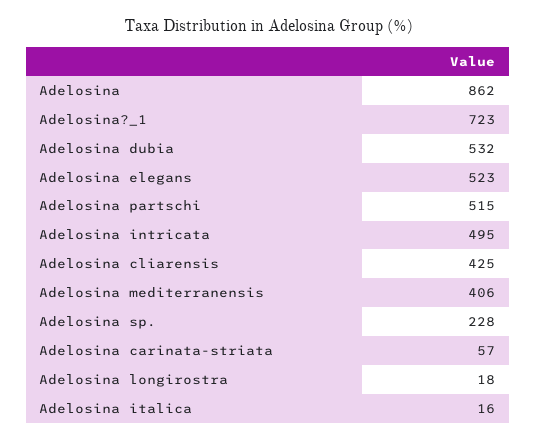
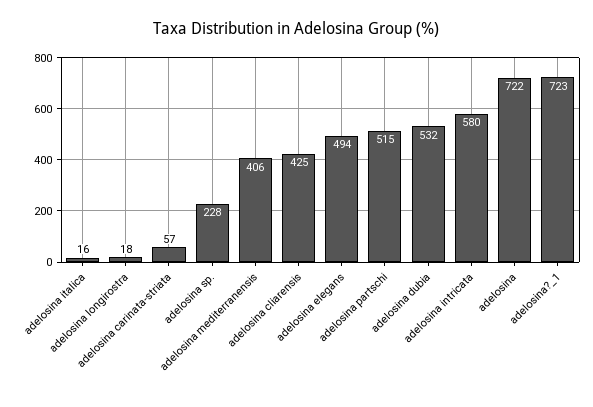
Adelosina: 862 -> 722
Adelosina elegans: 523 -> 494
Adelosina intricata: 495 -> 580

